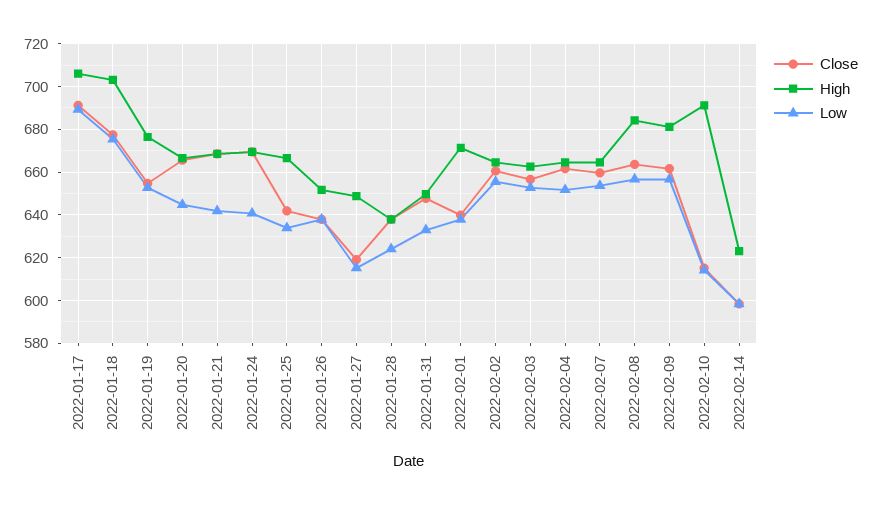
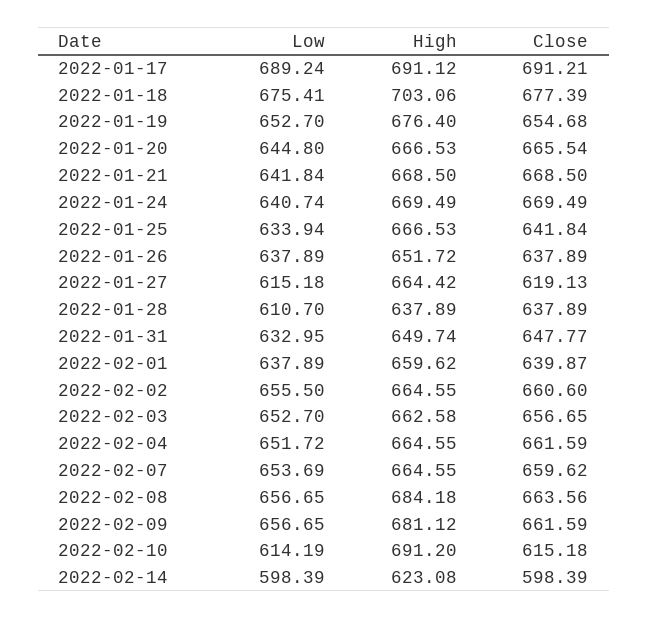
High, 2022-01-17: 705 -> 691.12
High, 2022-01-27: 650 -> 664.42
Low, 2022-01-28: 625 -> 610.7
High, 2022-02-01: 670 -> 659.62

